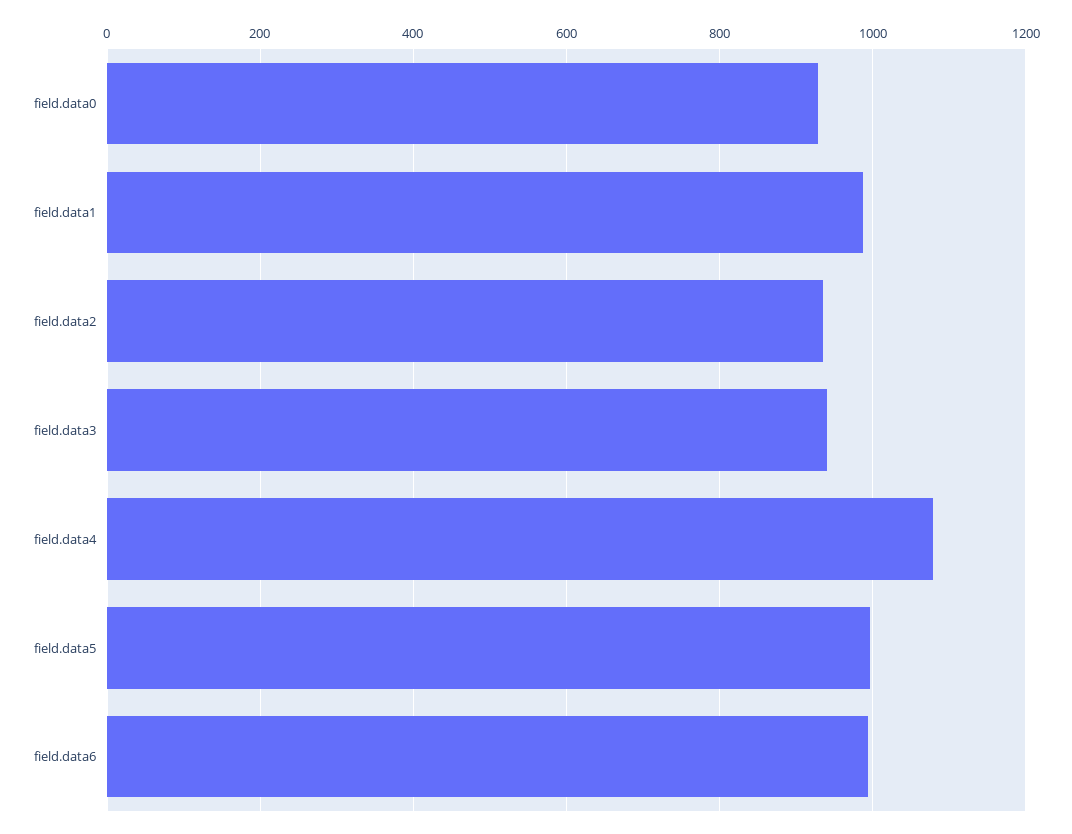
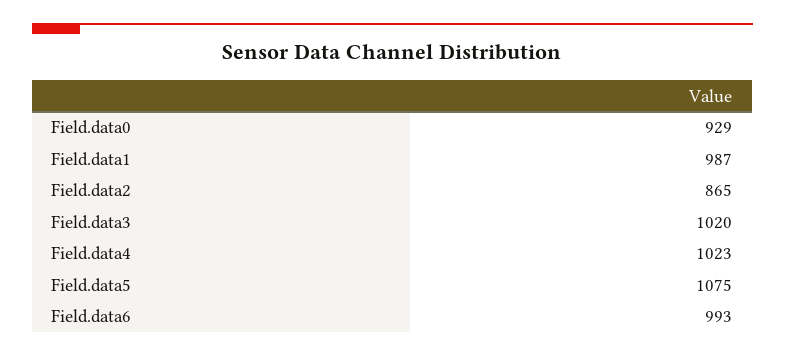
field.data2: 940 -> 865
field.data3: 940 -> 1020
field.data4: 1080 -> 1023
field.data5: 1000 -> 1075

